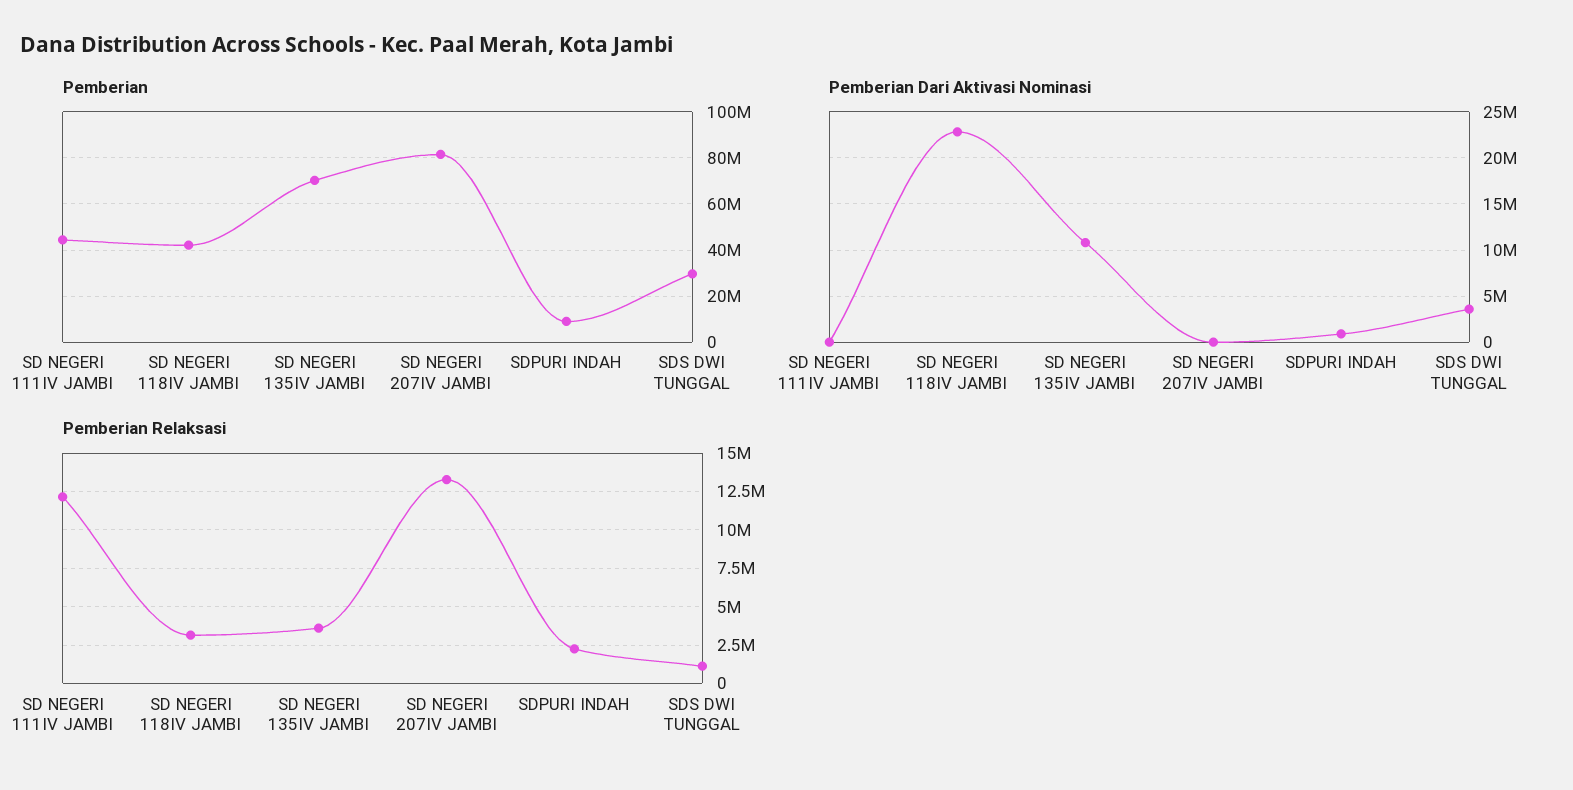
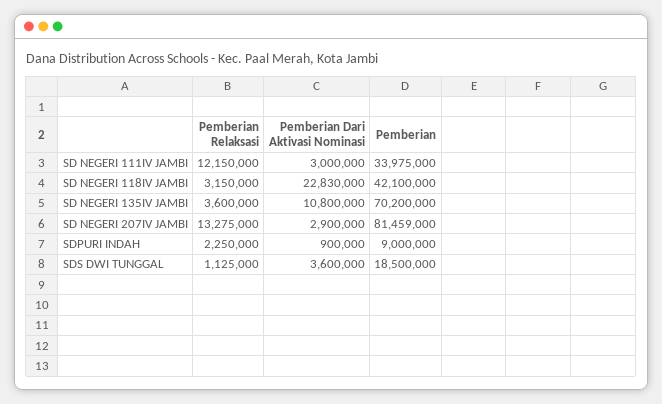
Pemberian, SD NEGERI 111IV JAMBI: 45000000 -> 33975000
Pemberian, SDS DWI TUNGGAL: 30000000 -> 18500000
Pemberian Dari Aktivasi Nominasi, SD NEGERI 111IV JAMBI: 0 -> 3000000
Pemberian Dari Aktivasi Nominasi, SD NEGERI 207IV JAMBI: 0 -> 2900000

